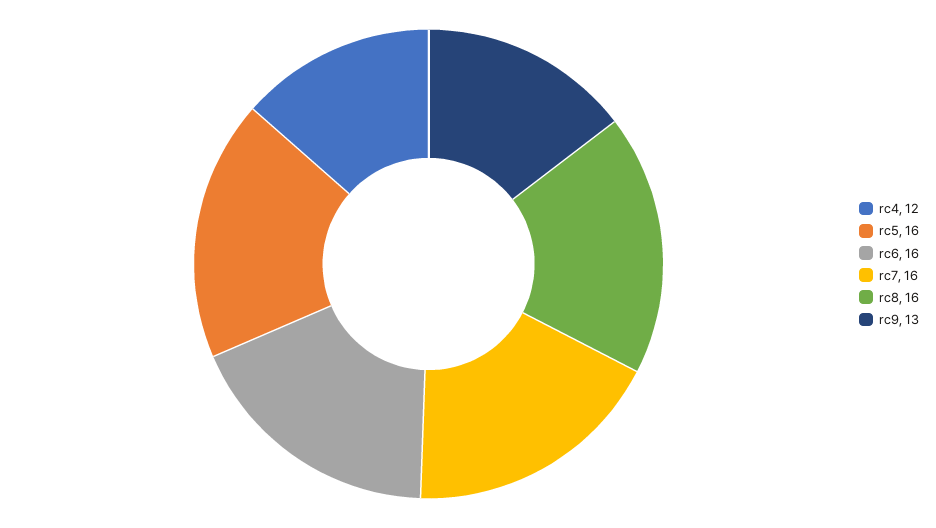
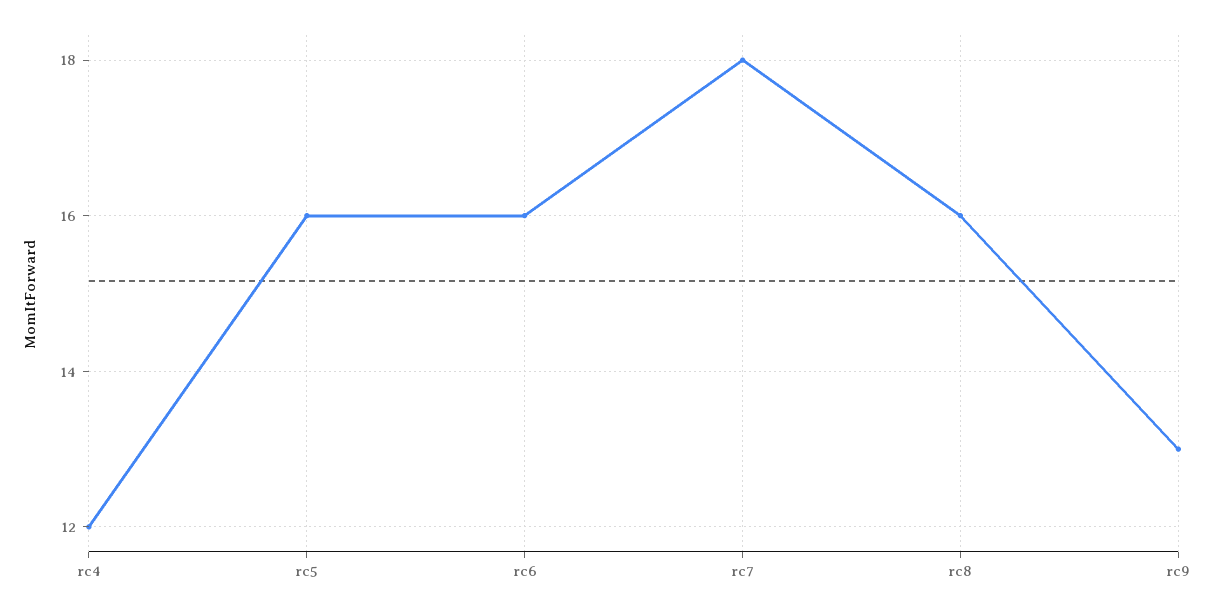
rc7: 16 -> 18

